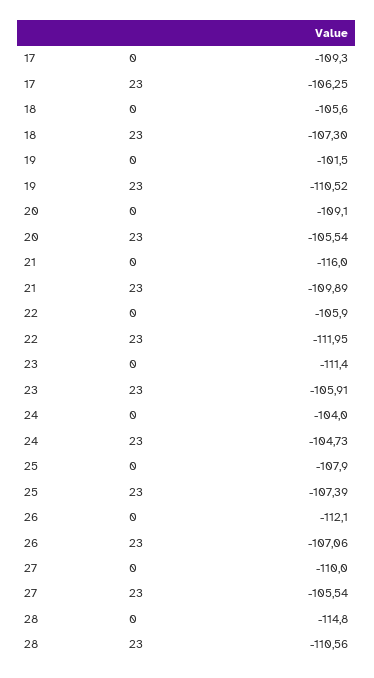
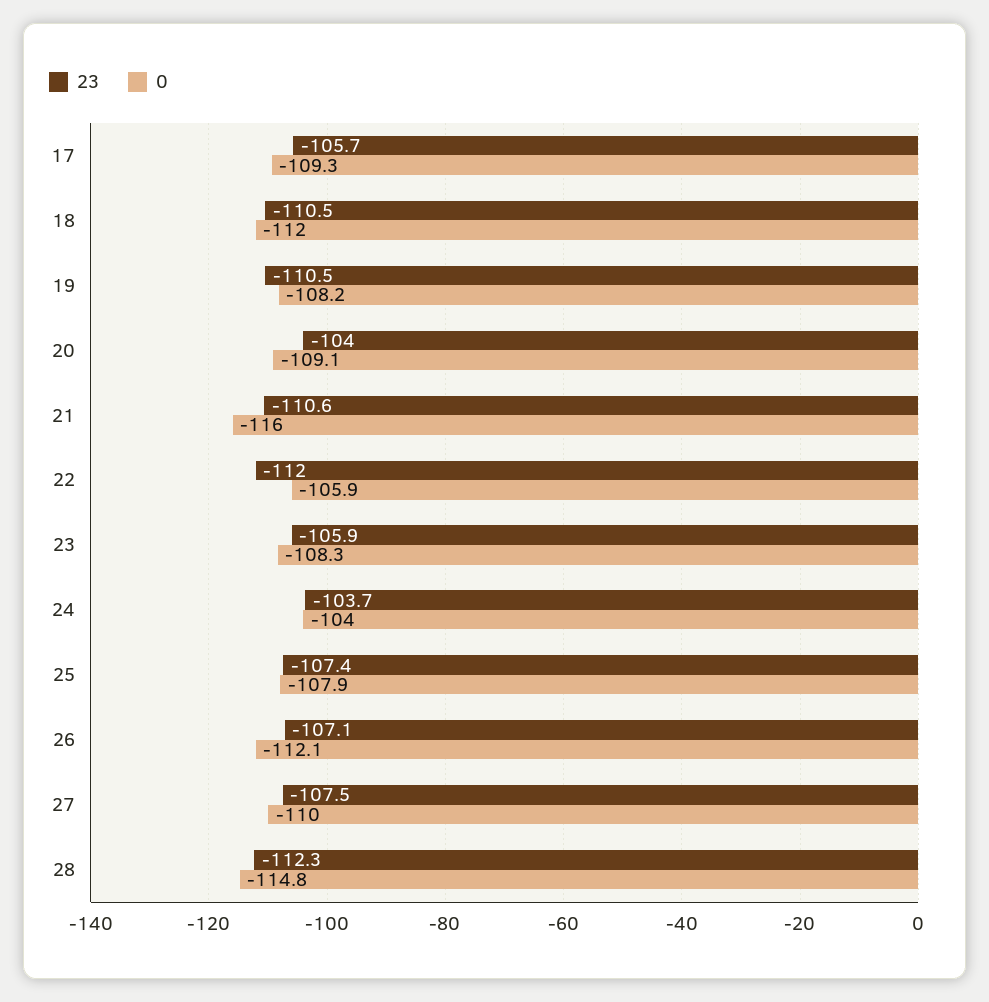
23, 17: -106.25 -> -105.7
0, 18: -105.6 -> -112
23, 18: -107.3 -> -110.5
0, 19: -101.5 -> -108.2
23, 20: -105.54 -> -104
23, 21: -109.89 -> -110.6
0, 23: -111.4 -> -108.3
23, 24: -104.73 -> -103.7
23, 27: -105.54 -> -107.5
23, 28: -110.56 -> -112.3

